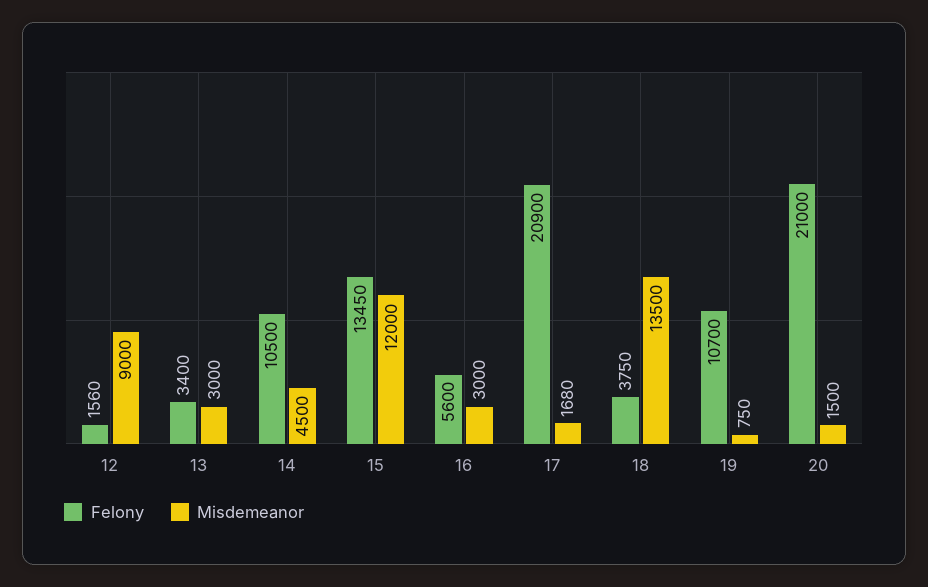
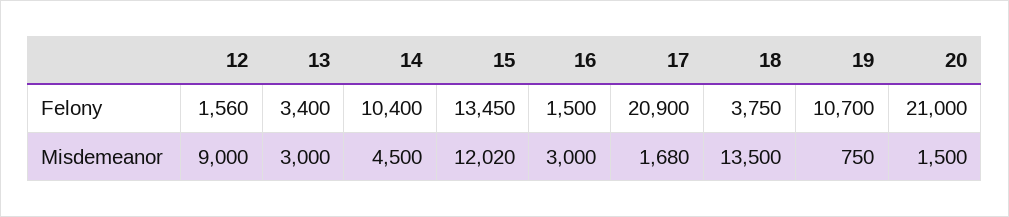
Felony, 14: 10500 -> 10400
Misdemeanor, 15: 12000 -> 12020
Felony, 16: 5600 -> 1500

